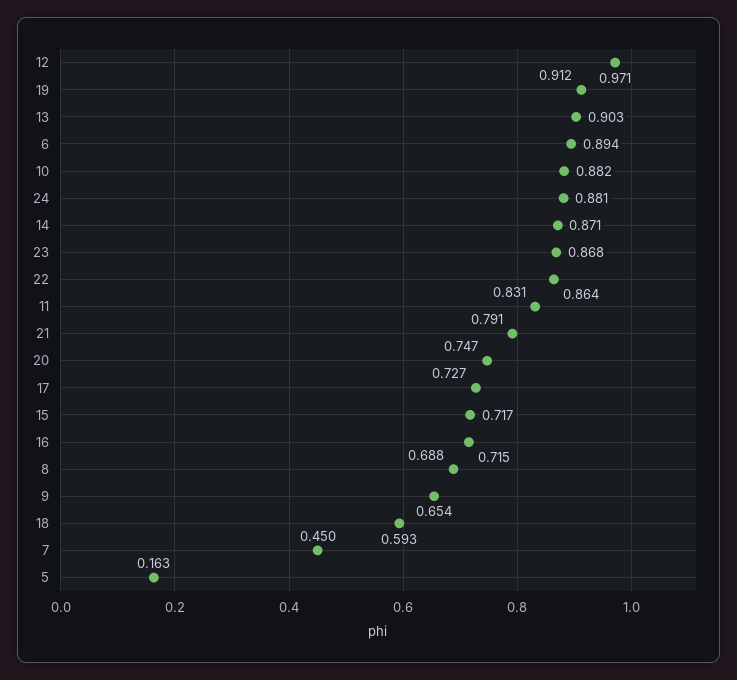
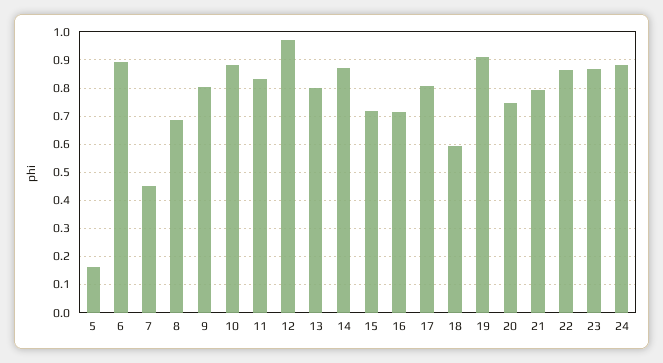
13: 0.903 -> 0.8
17: 0.727 -> 0.8
9: 0.654 -> 0.8

